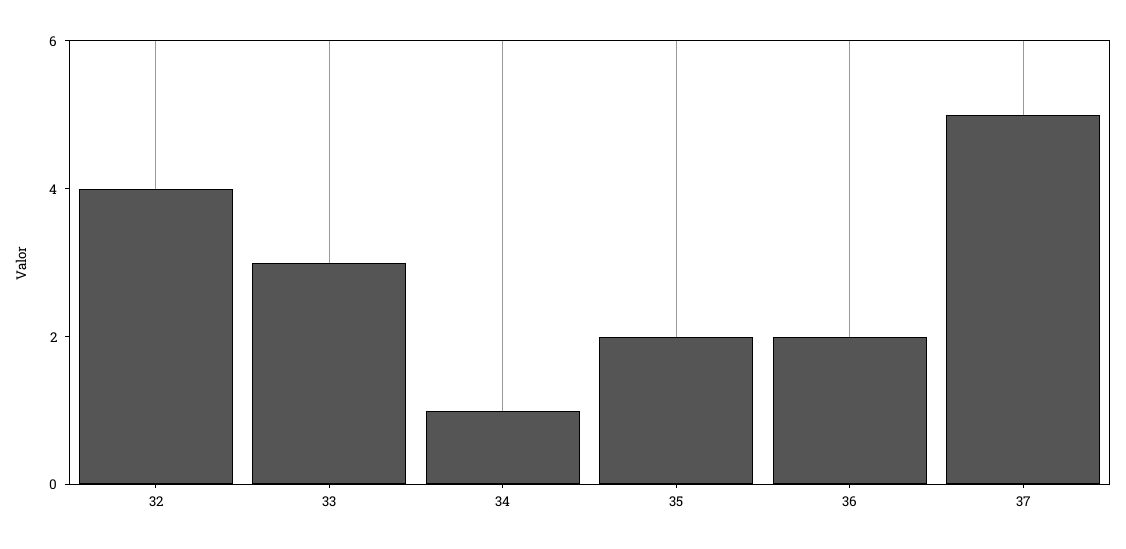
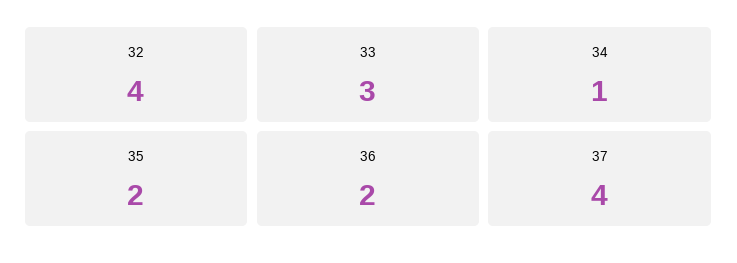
37: 5 -> 4

